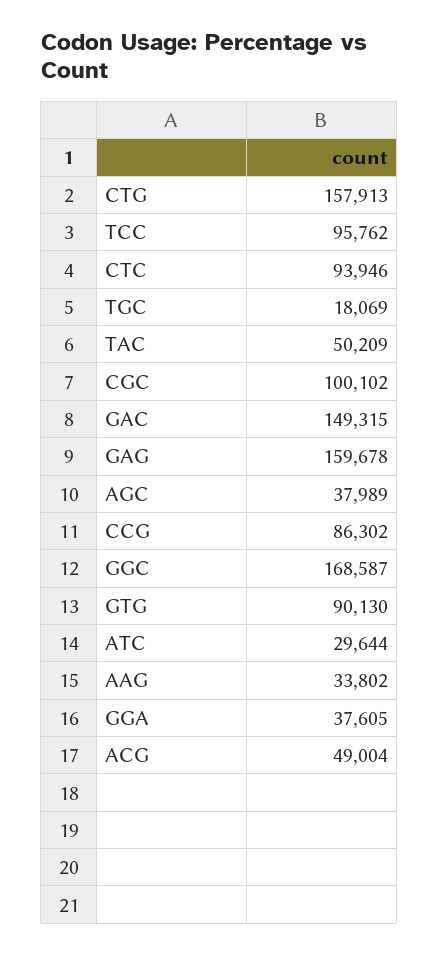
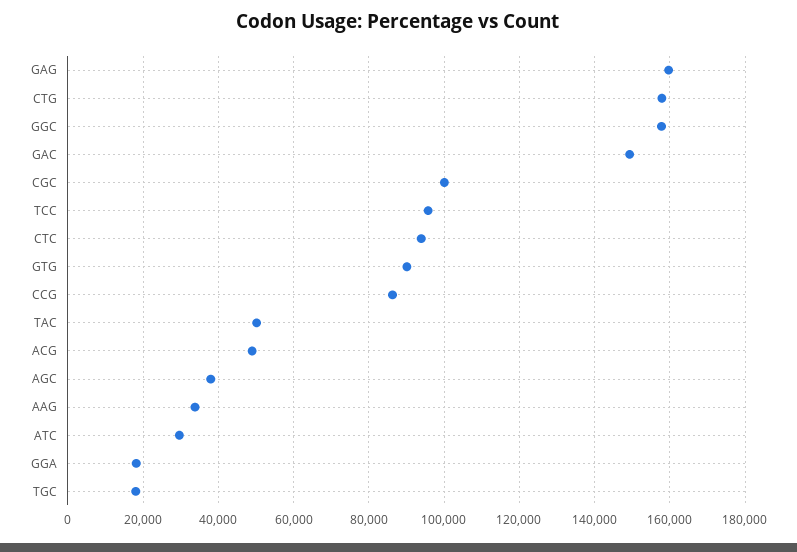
GGC: 168587 -> 158000
GGA: 37605 -> 18000

